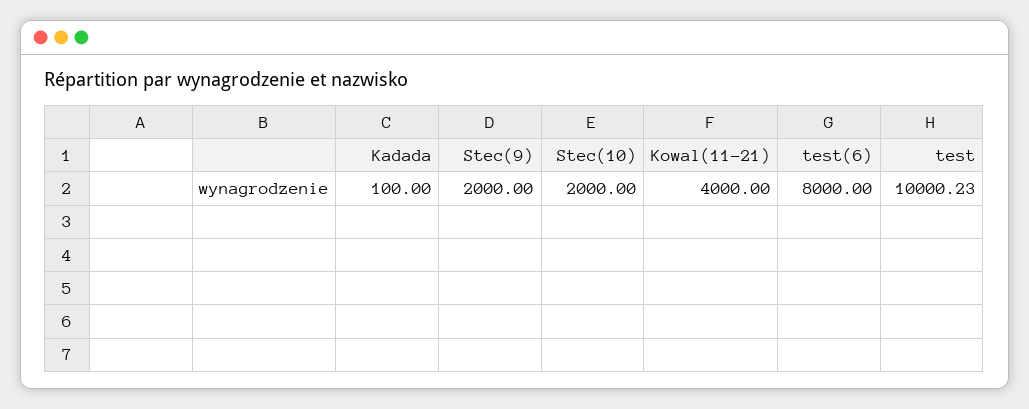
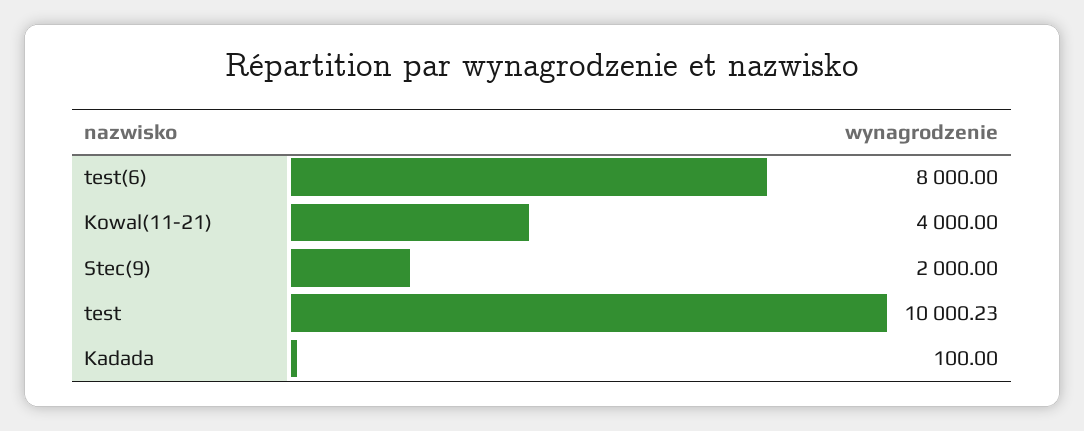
Stec(10): 2000 -> none

